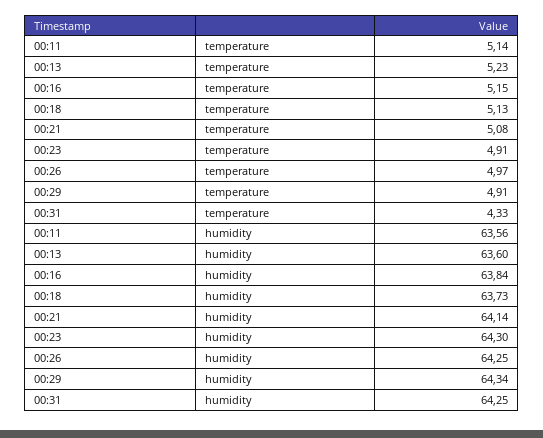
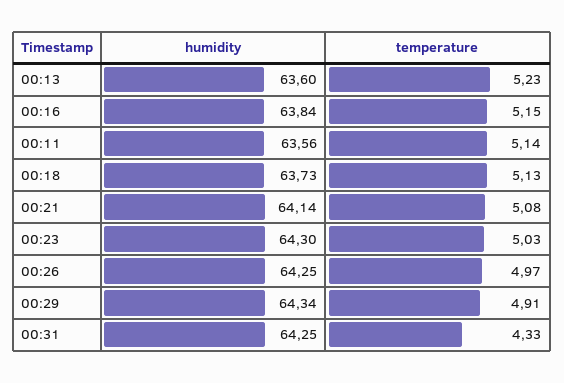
00:23, temperature: 4.91 -> 5.03

